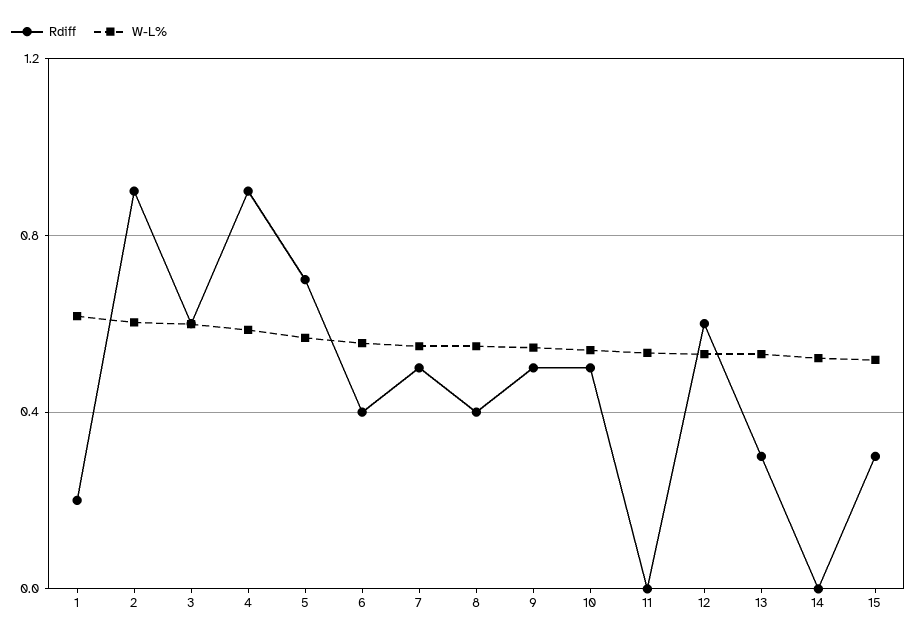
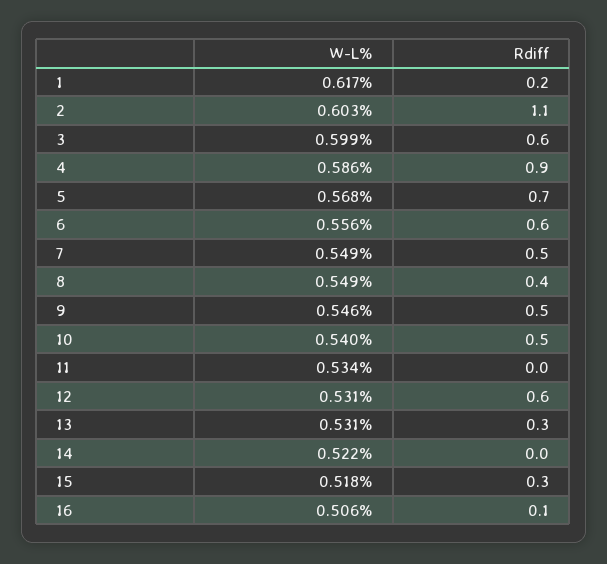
Rdiff, 2: 0.9 -> 1.1
Rdiff, 6: 0.4 -> 0.6
W-L%, 16: none -> 0.506
Rdiff, 16: none -> 0.1

